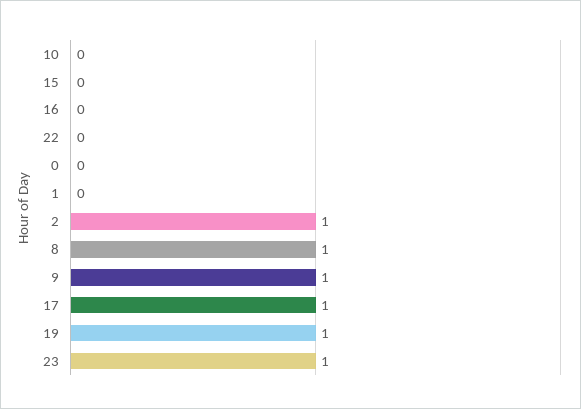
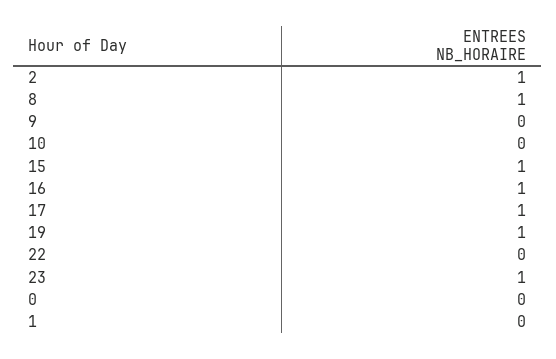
15: 0 -> 1
16: 0 -> 1
9: 1 -> 0

